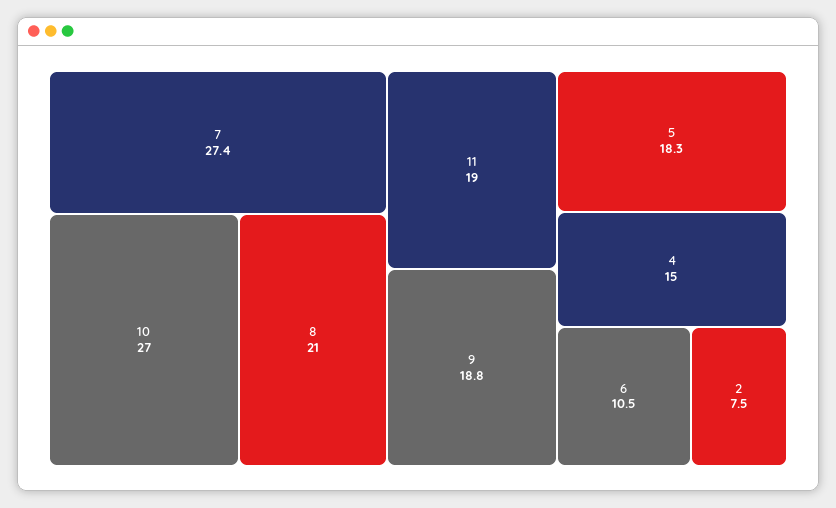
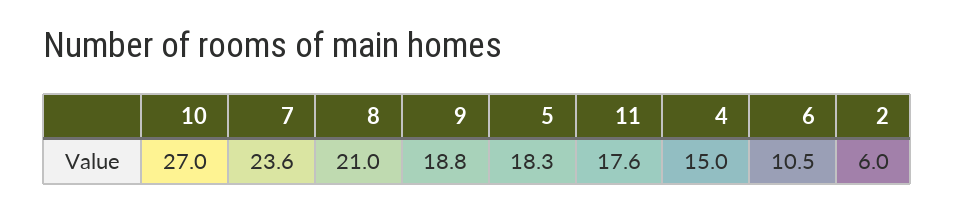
7: 27.4 -> 23.6
11: 19 -> 17.6
2: 7.5 -> 6

